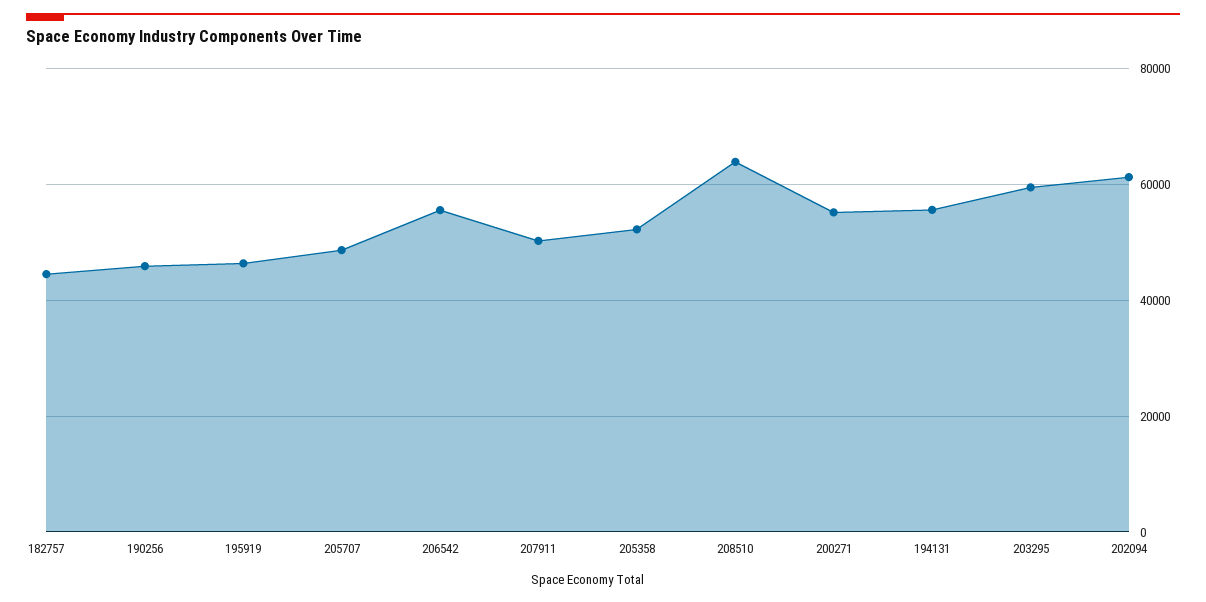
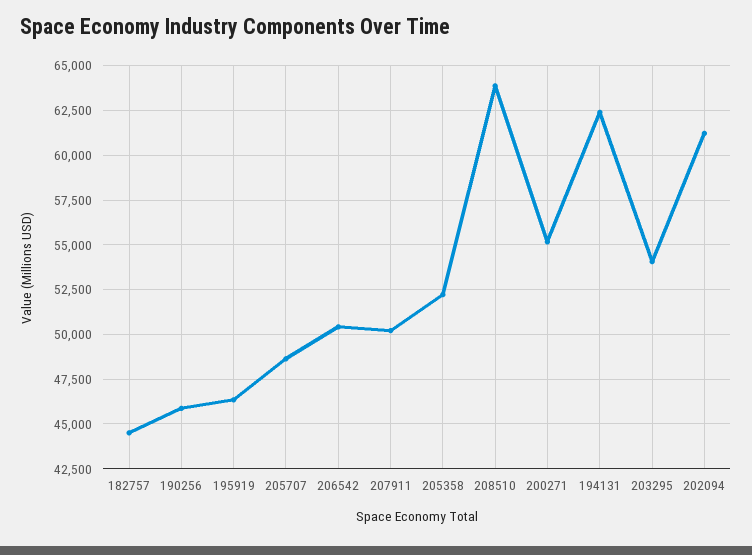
206542: 56000 -> 50500
194131: 56000 -> 62500
203295: 60000 -> 54000

